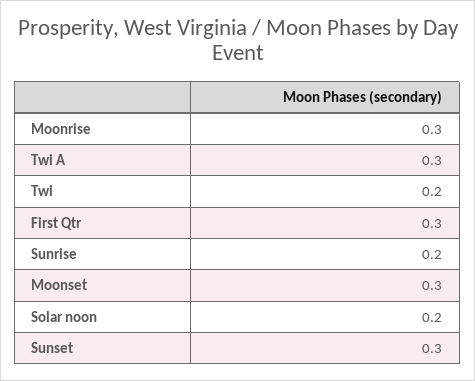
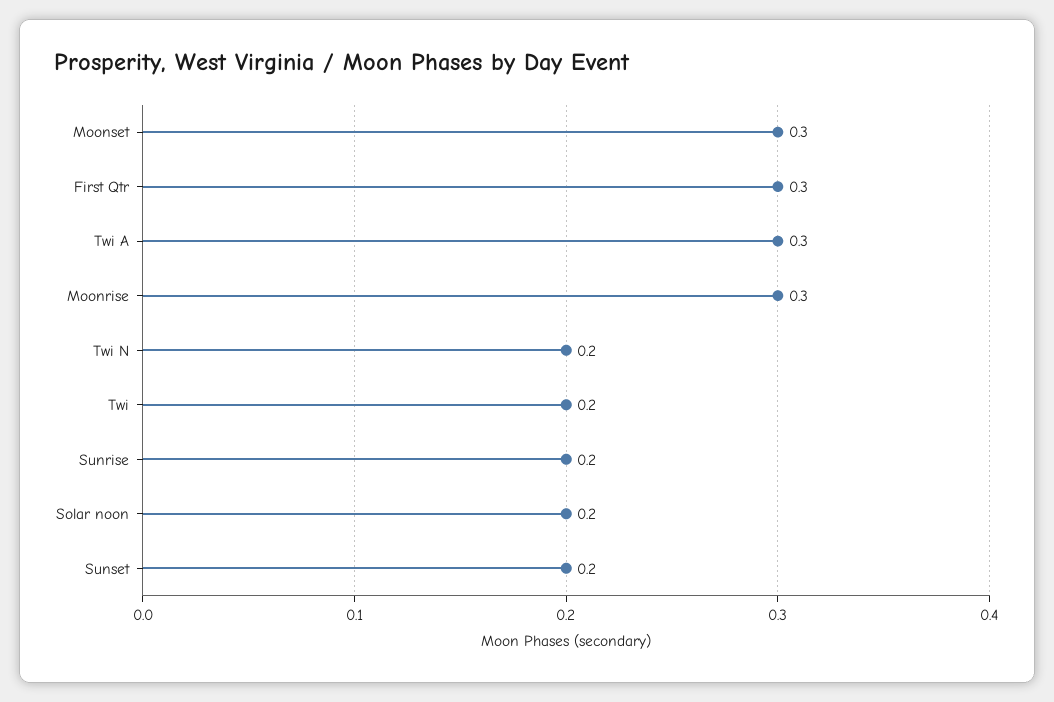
Sunset: 0.3 -> 0.2
Twi N: none -> 0.2

